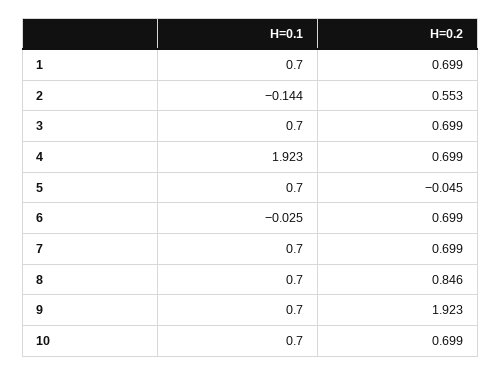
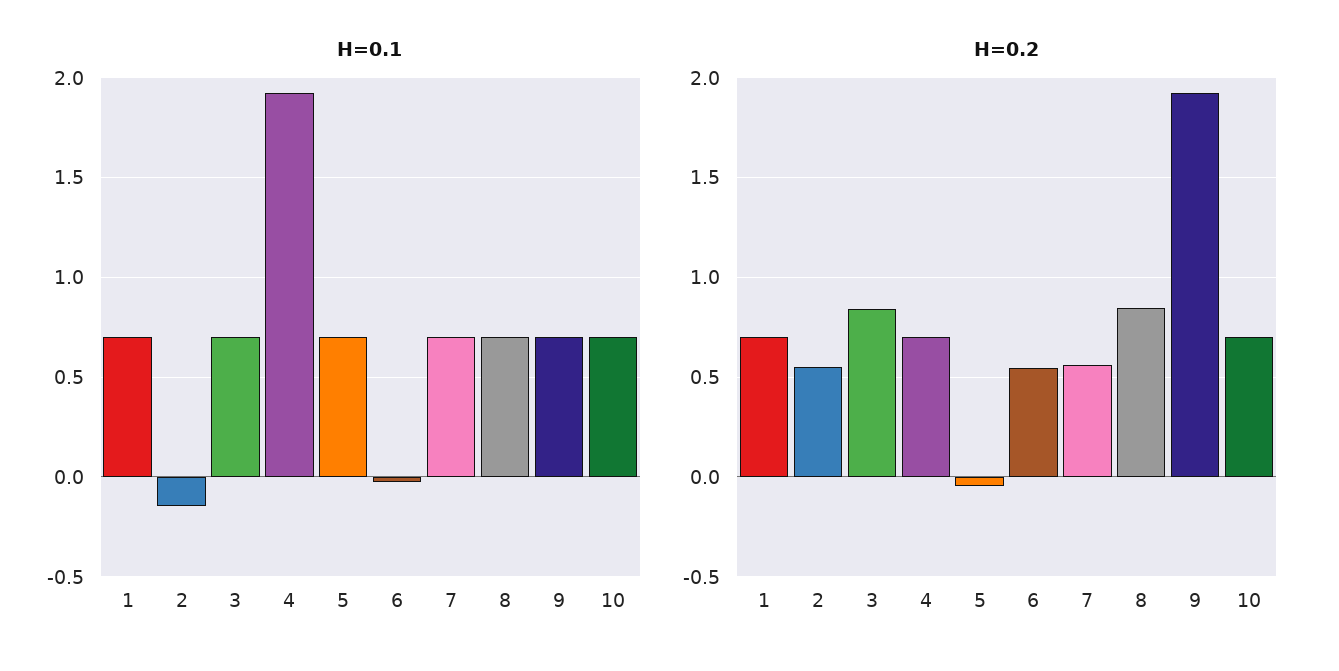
H=0.2, 3: 0.699 -> 0.85
H=0.2, 6: 0.699 -> 0.55
H=0.2, 7: 0.699 -> 0.55

